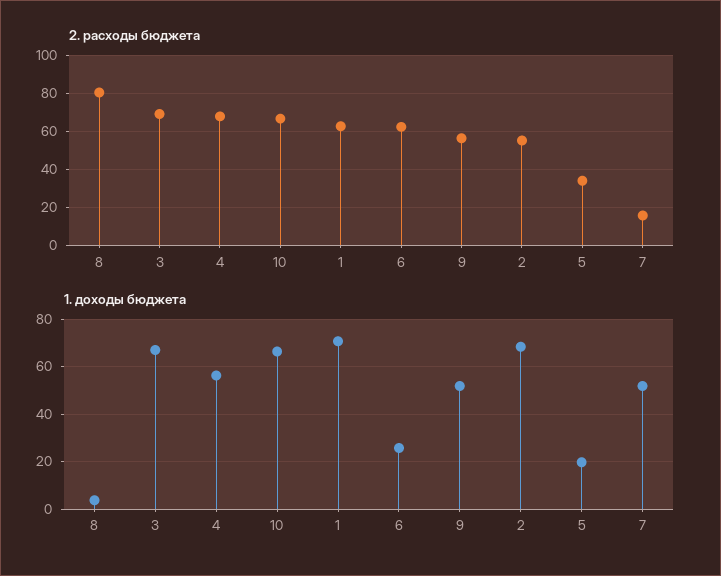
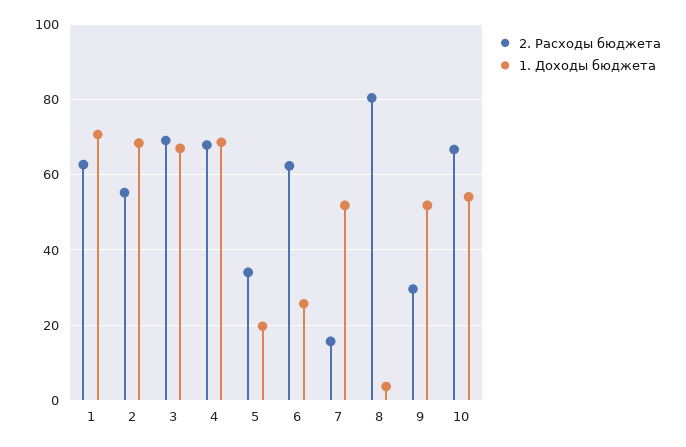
2. расходы бюджета, 9: 55 -> 30
1. доходы бюджета, 4: 55 -> 68
1. доходы бюджета, 10: 65 -> 54

